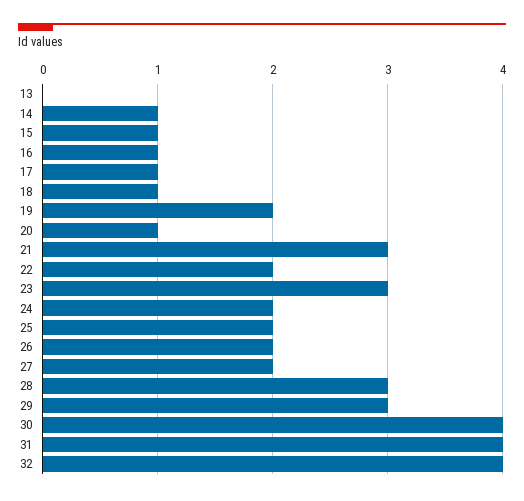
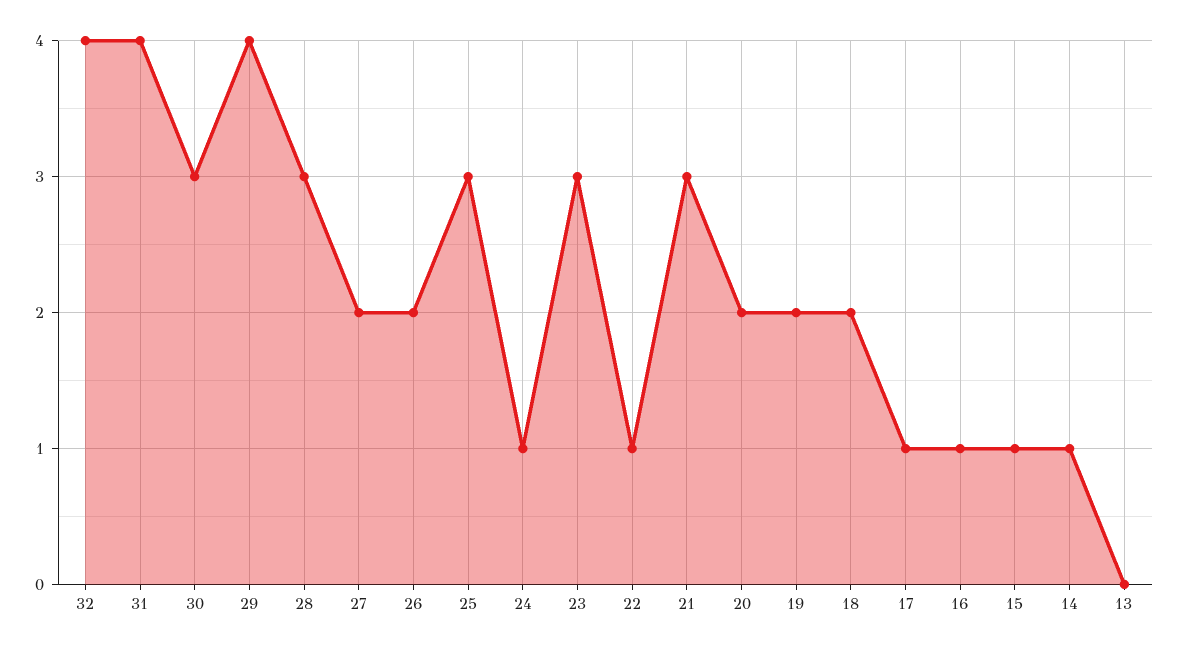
18: 1 -> 2
20: 1 -> 2
22: 2 -> 1
24: 2 -> 1
25: 2 -> 3
29: 3 -> 4
30: 4 -> 3

